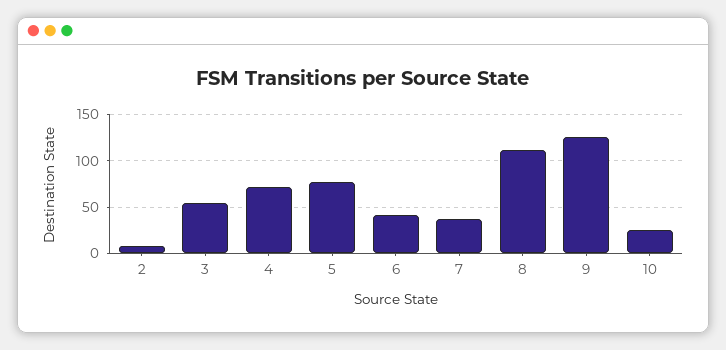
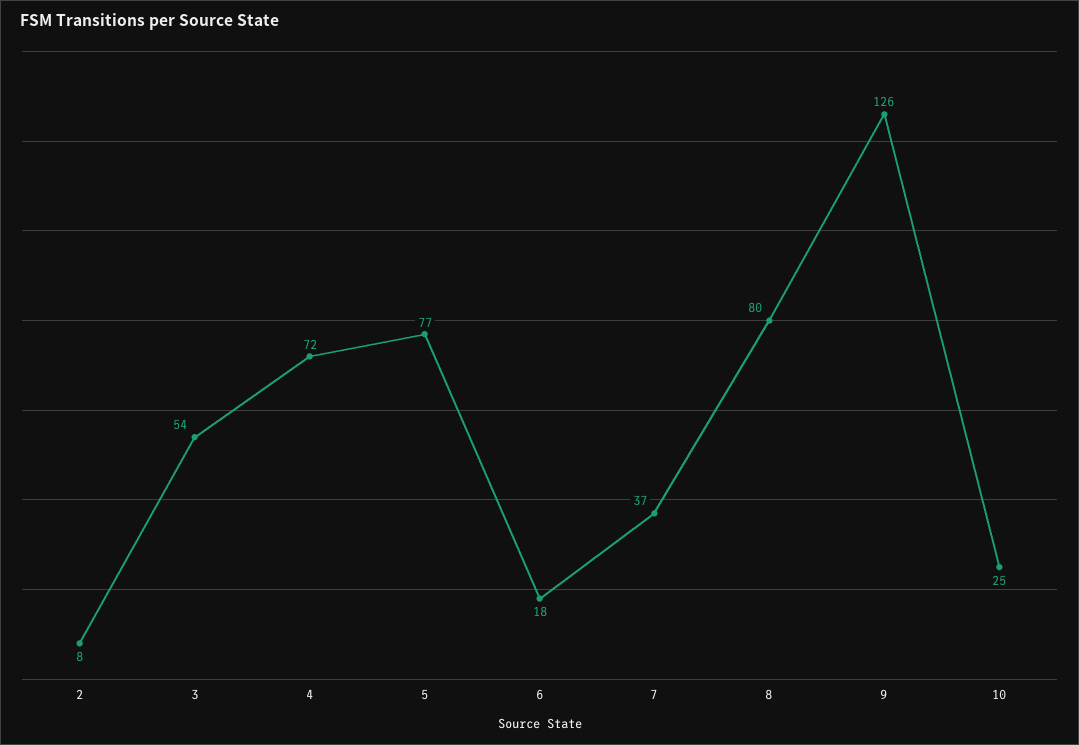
6: 40 -> 18
8: 110 -> 80

